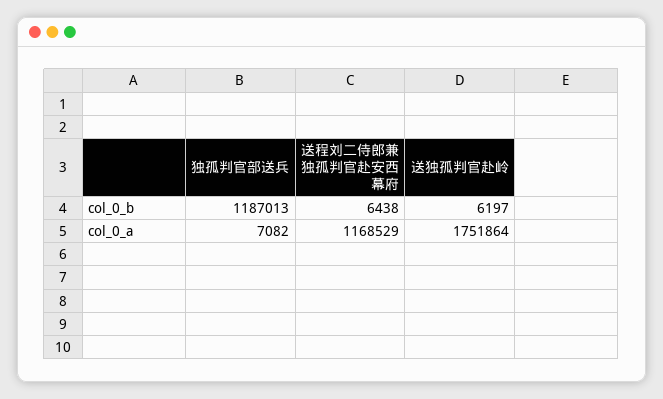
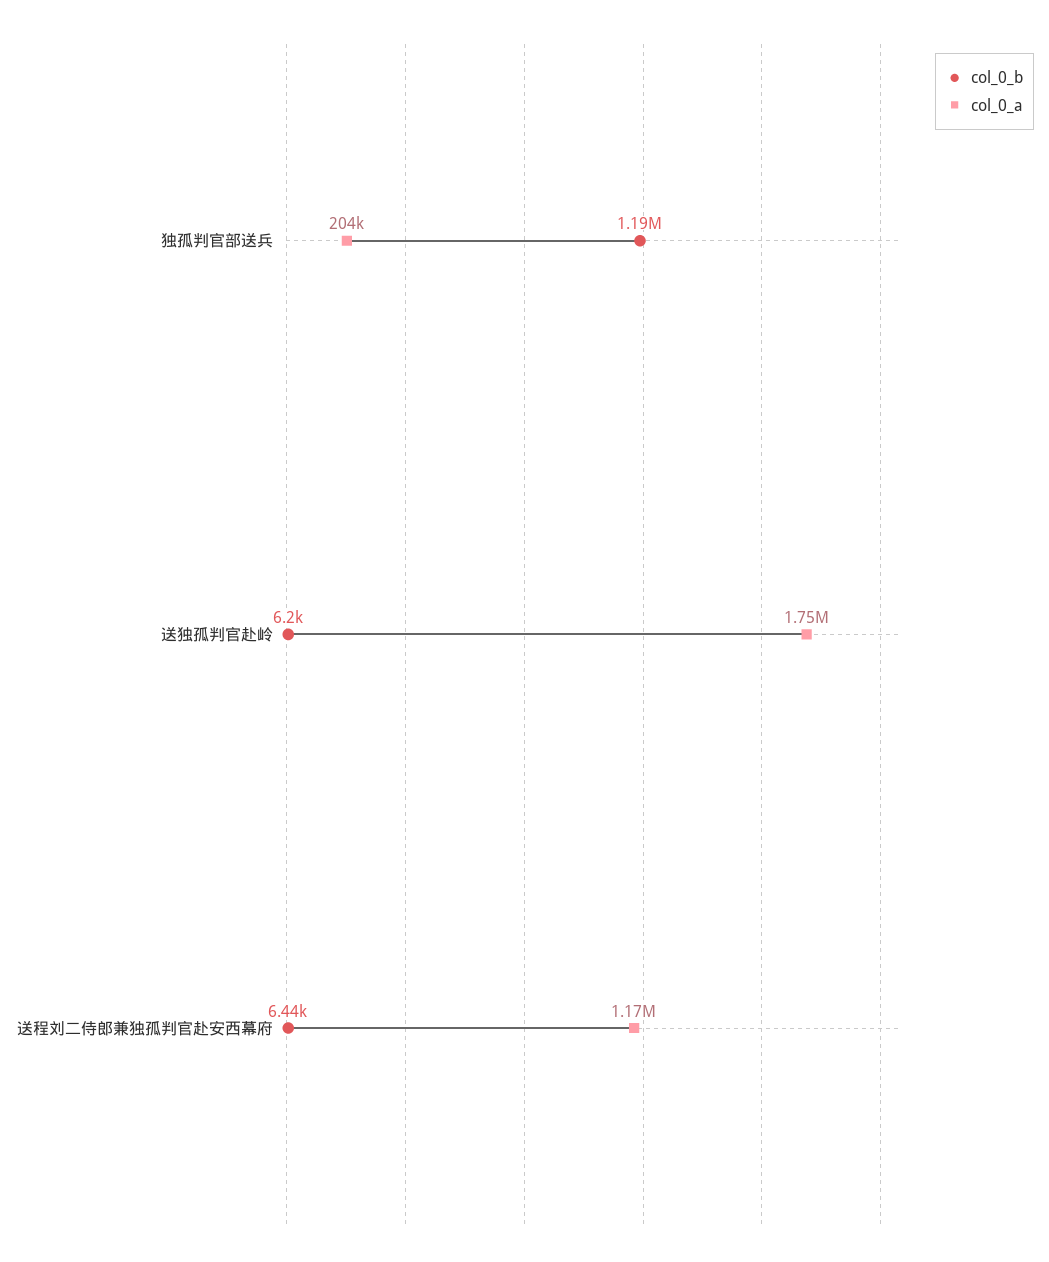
col_0_a, 独孤判官部送兵: 7082 -> 204000

